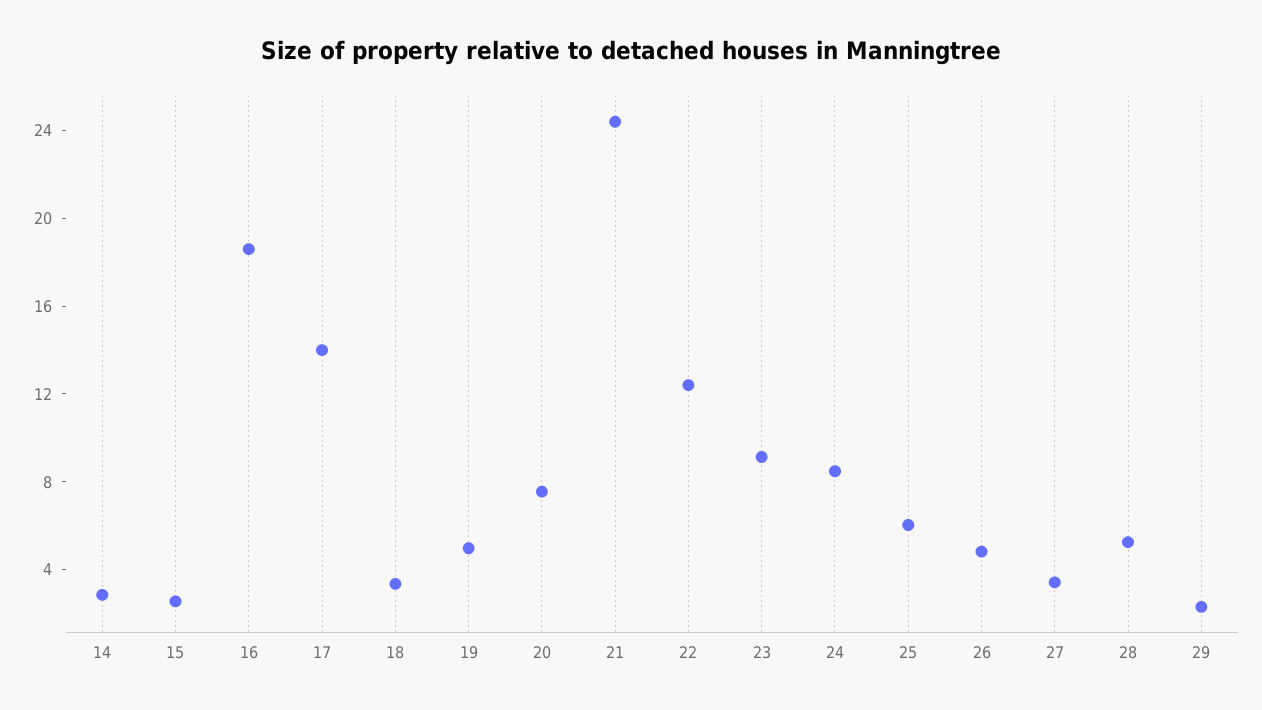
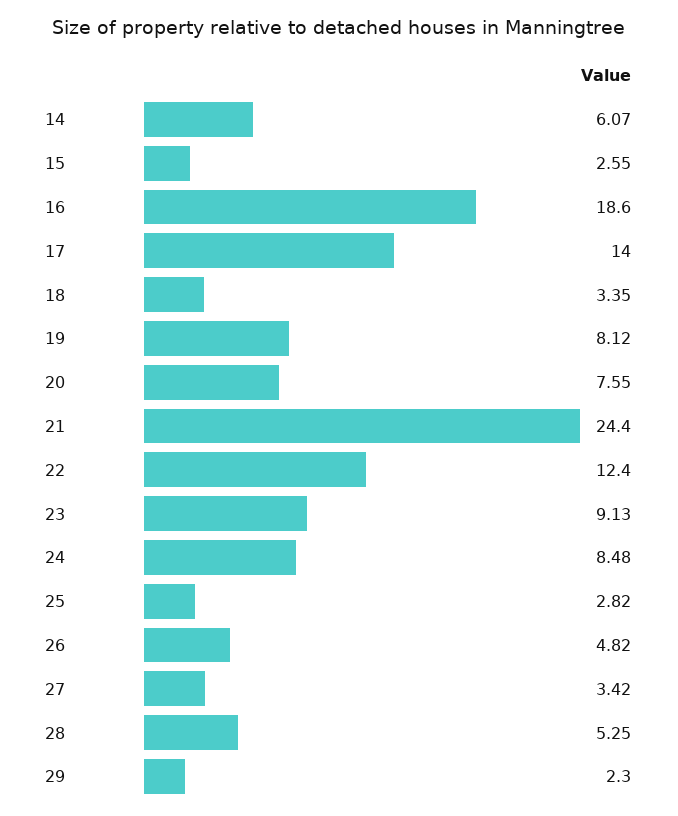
14: 3 -> 6.07
19: 5 -> 8.12
25: 6 -> 2.82

